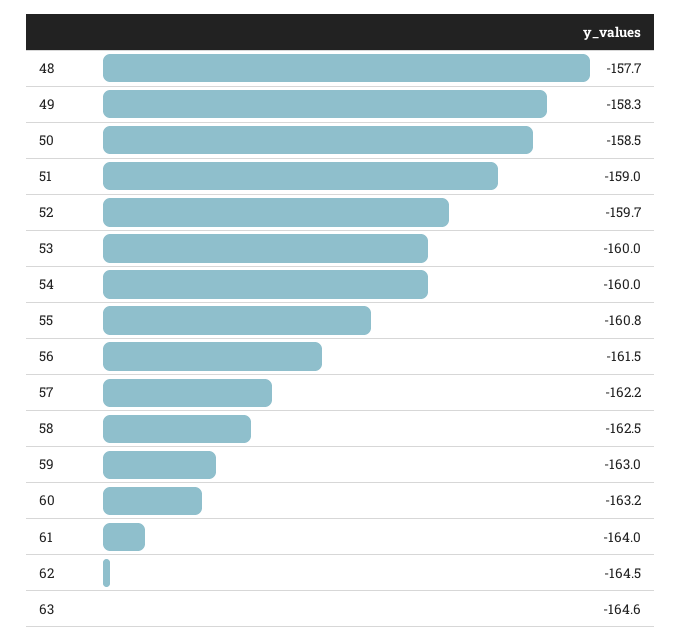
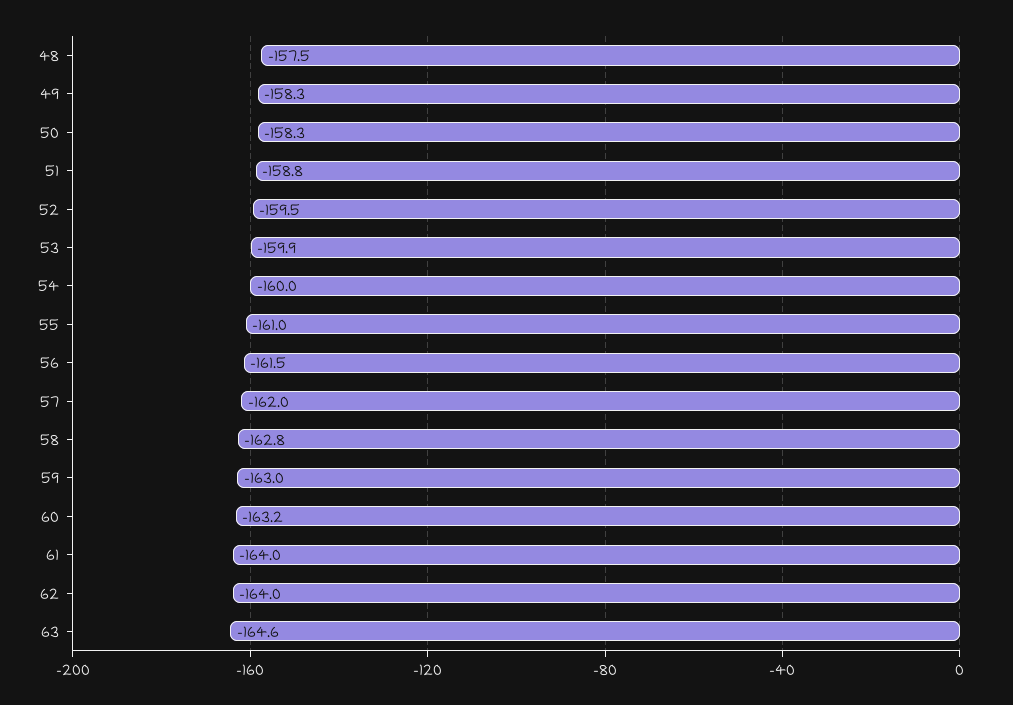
48: -157.7 -> -157.5
50: -158.5 -> -158.3
51: -159 -> -158.8
52: -159.7 -> -159.5
53: -160 -> -159.9
55: -160.8 -> -161
57: -162.2 -> -162
58: -162.5 -> -162.8
62: -164.5 -> -164

